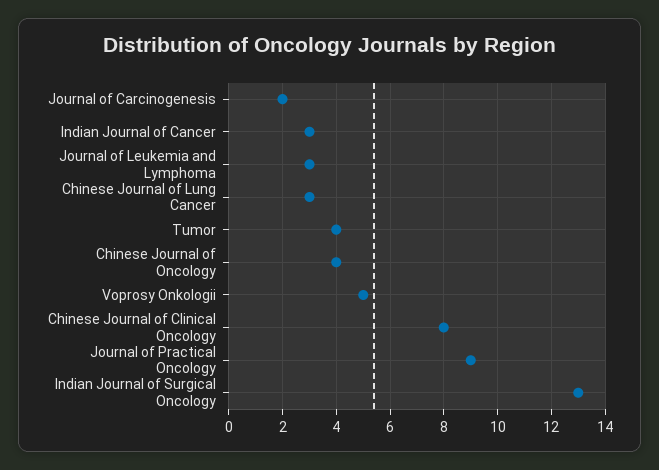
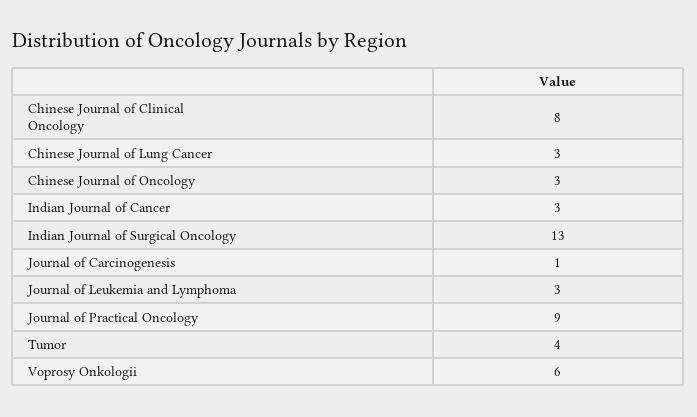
Journal of Carcinogenesis: 2 -> 1
Chinese Journal of Oncology: 4 -> 3
Voprosy Onkologii: 5 -> 6

